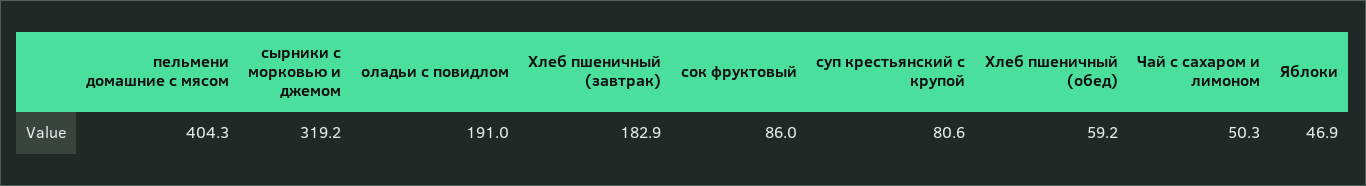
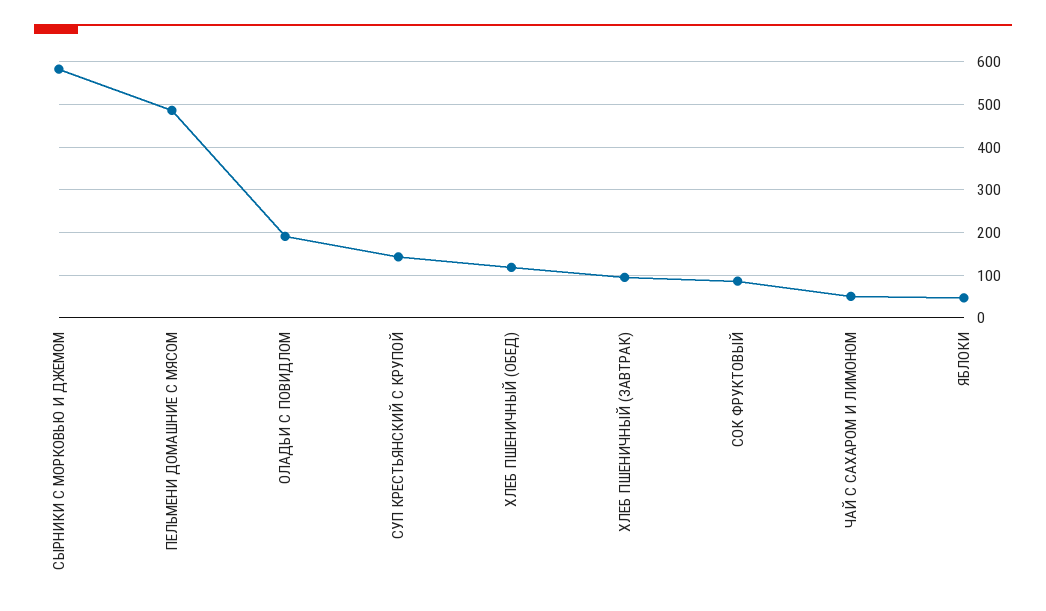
пельмени домашние с мясом: 404.3 -> 480
сырники с морковью и джемом: 319.2 -> 580
Хлеб пшеничный (завтрак): 182.9 -> 100
суп крестьянский с крупой: 80.6 -> 140
Хлеб пшеничный (обед): 59.2 -> 120

